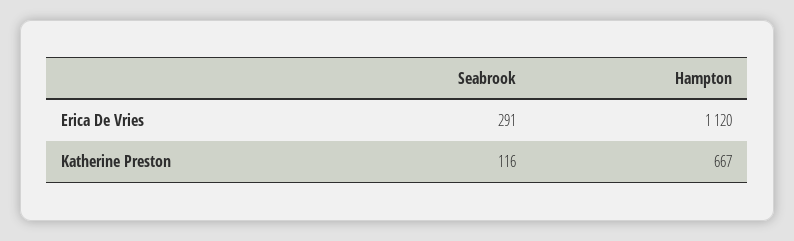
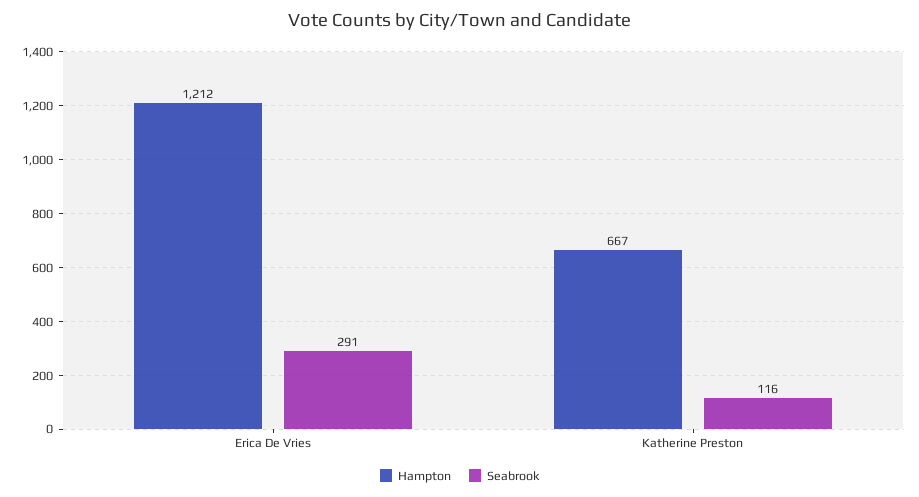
Hampton, Erica De Vries: 1120 -> 1212

